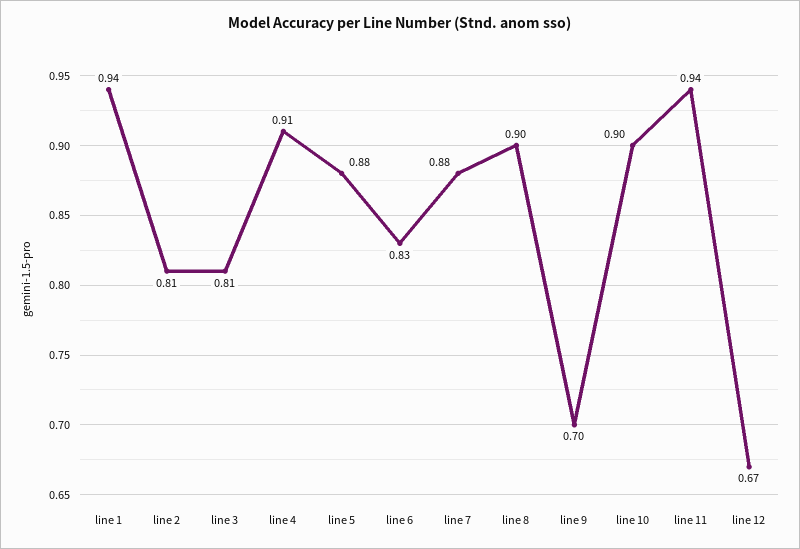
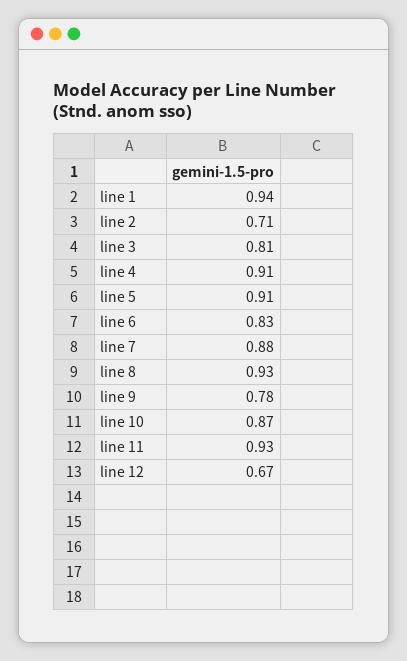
line 2: 0.81 -> 0.71
line 5: 0.88 -> 0.91
line 8: 0.9 -> 0.93
line 9: 0.7 -> 0.78
line 10: 0.9 -> 0.87
line 11: 0.94 -> 0.93

